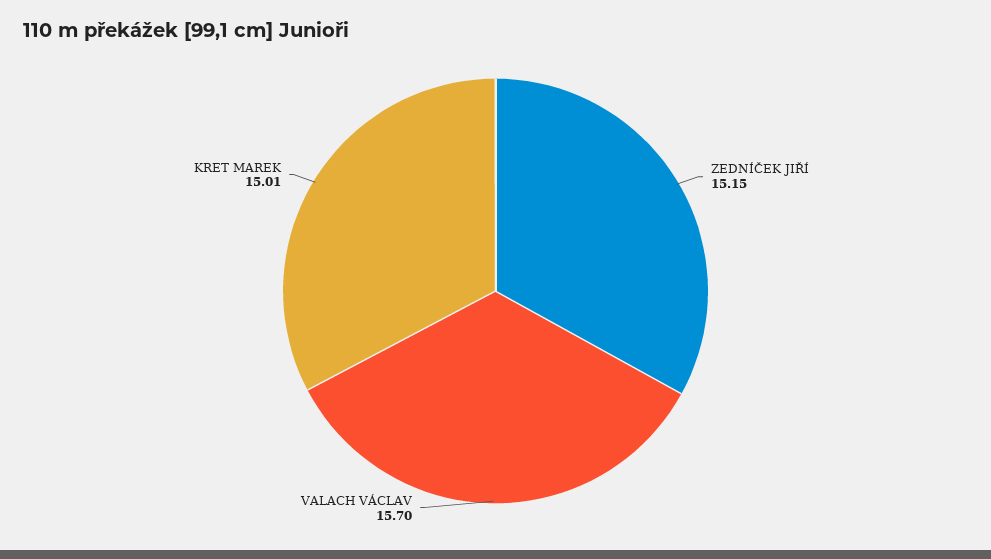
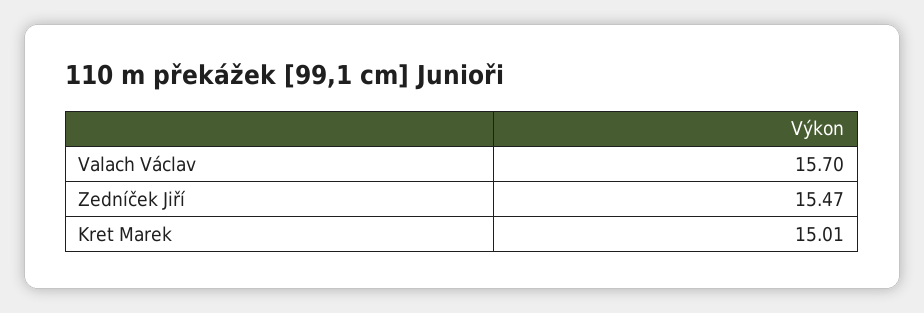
ZEDNÍČEK JIŘÍ: 15.15 -> 15.47

